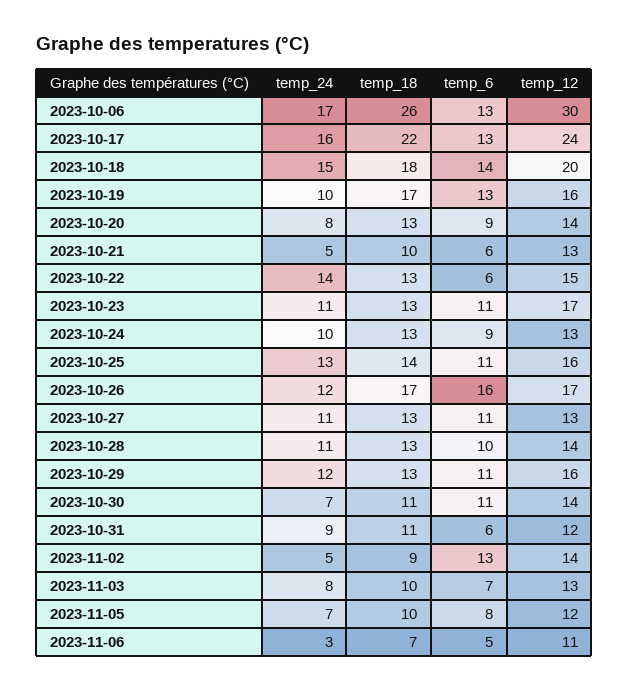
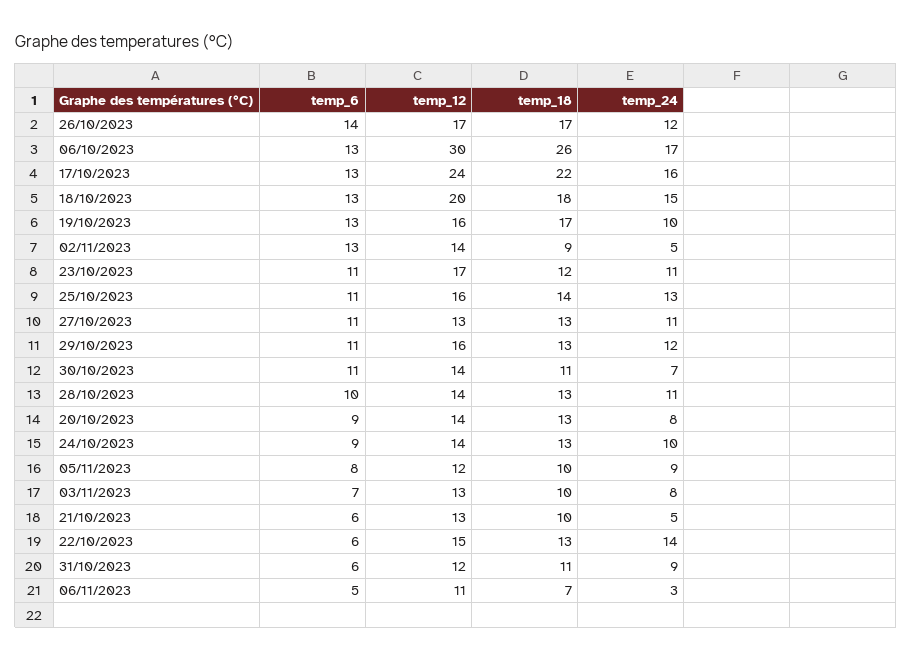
temp_6, 2023-10-18: 14 -> 13
temp_18, 2023-10-23: 13 -> 12
temp_12, 2023-10-24: 13 -> 14
temp_6, 2023-10-26: 16 -> 14
temp_24, 2023-11-05: 7 -> 9

